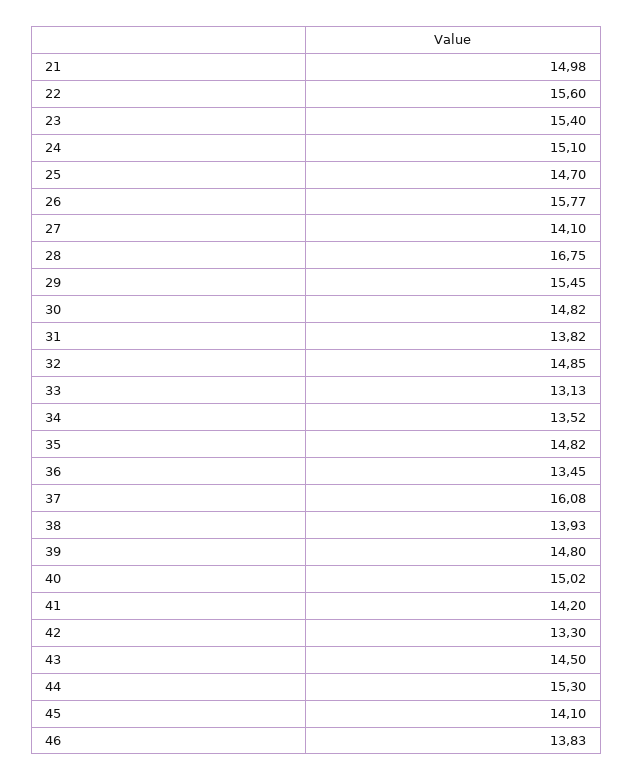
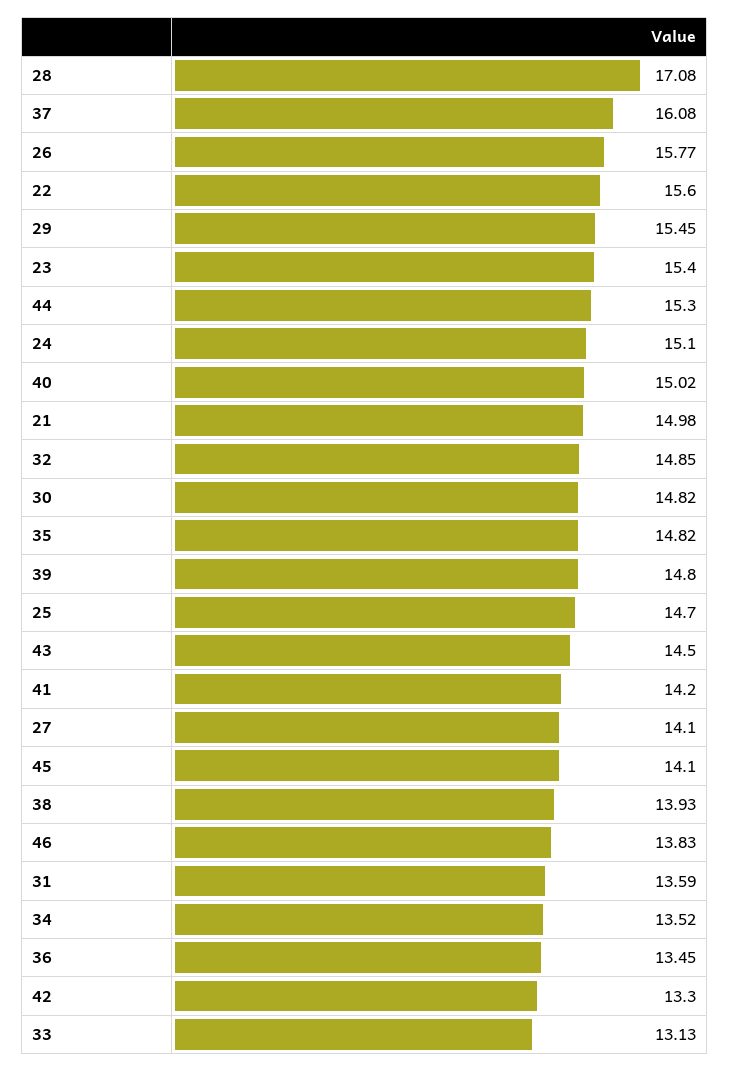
28: 16.75 -> 17.08
31: 13.82 -> 13.59

